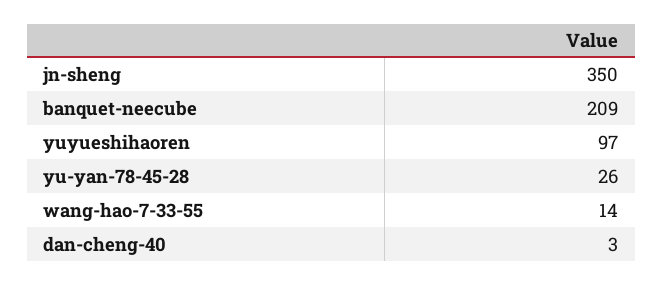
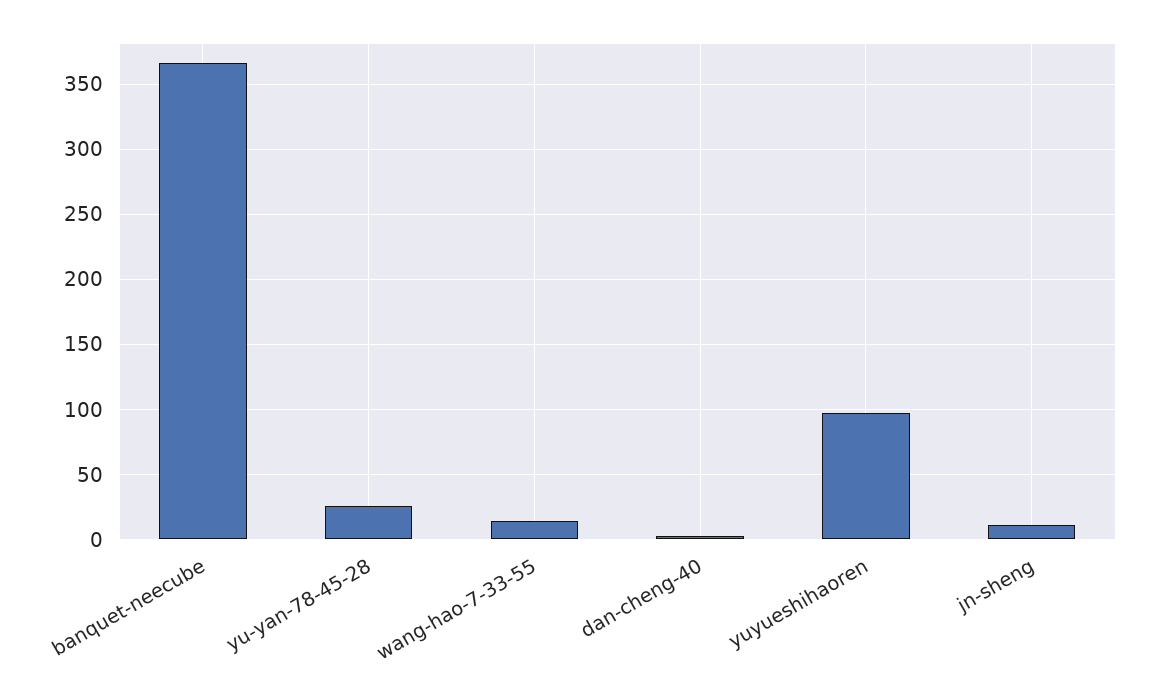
jn-sheng: 350 -> 10
banquet-neecube: 209 -> 365

